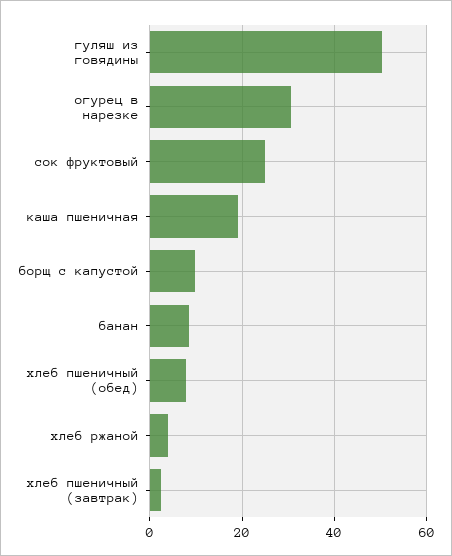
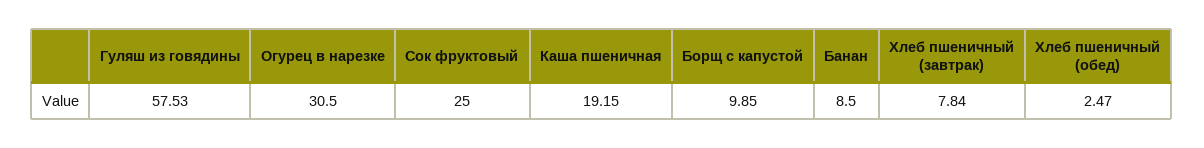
гуляш из говядины: 50 -> 57.53
хлеб пшеничный (обед): 8 -> 2.47
хлеб ржаной: 4 -> none
хлеб пшеничный (завтрак): 2 -> 7.84

